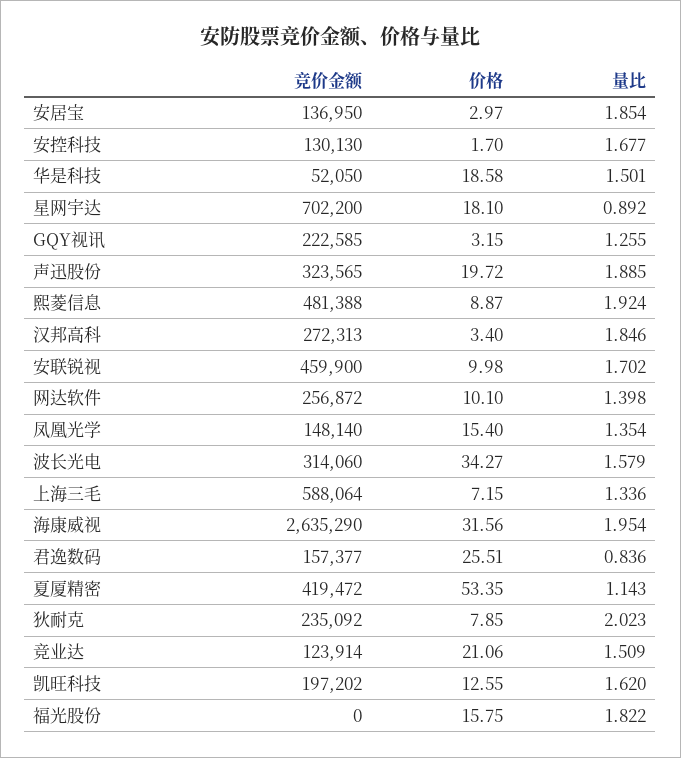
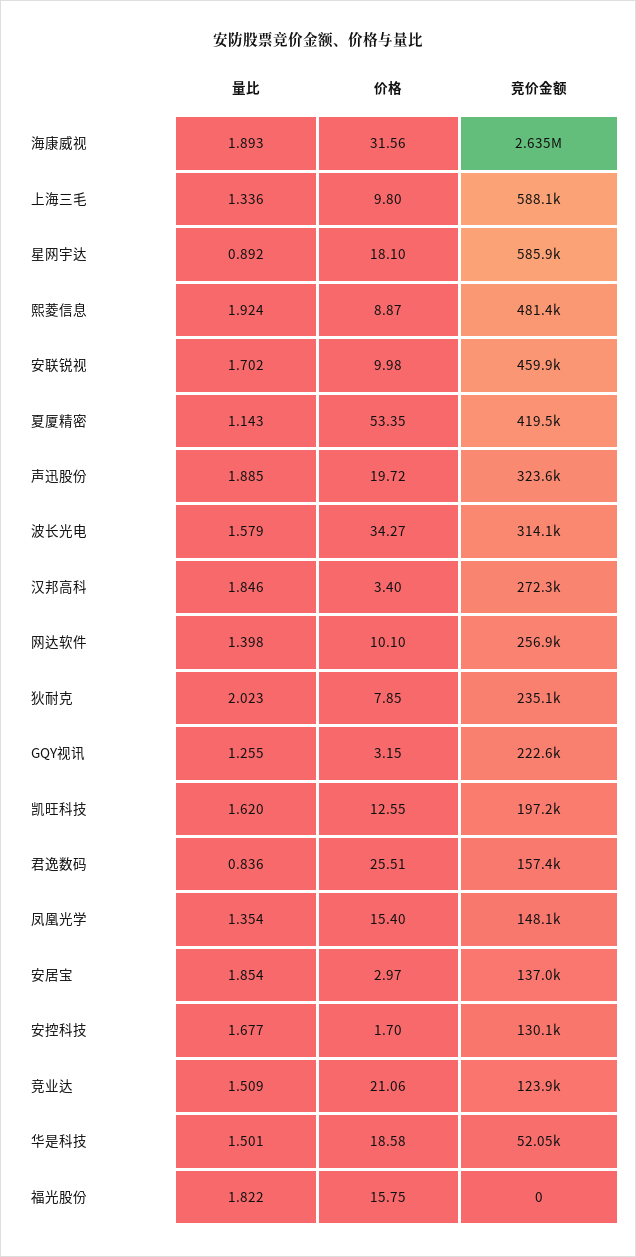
竞价金额, 星网宇达: 702200 -> 585900
价格, 上海三毛: 7.15 -> 9.8
量比, 海康威视: 1.954 -> 1.893

